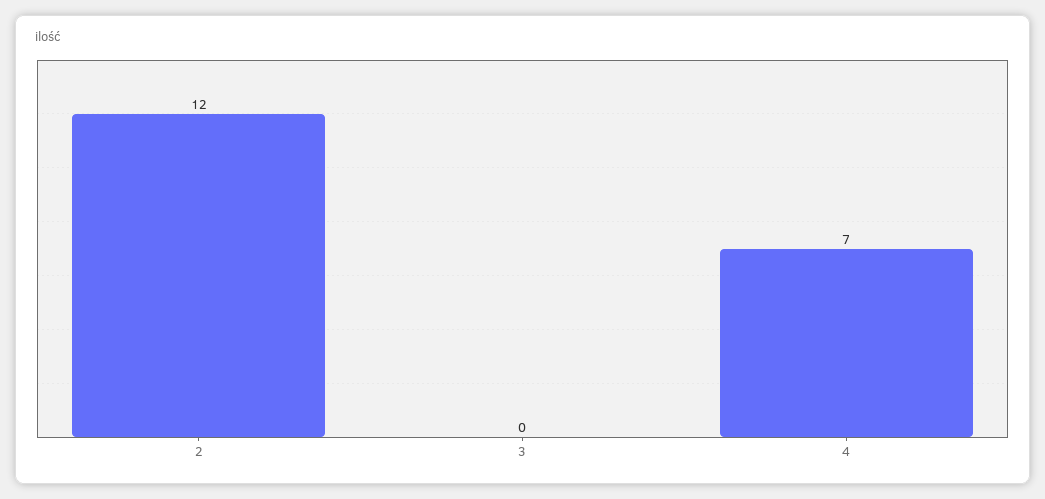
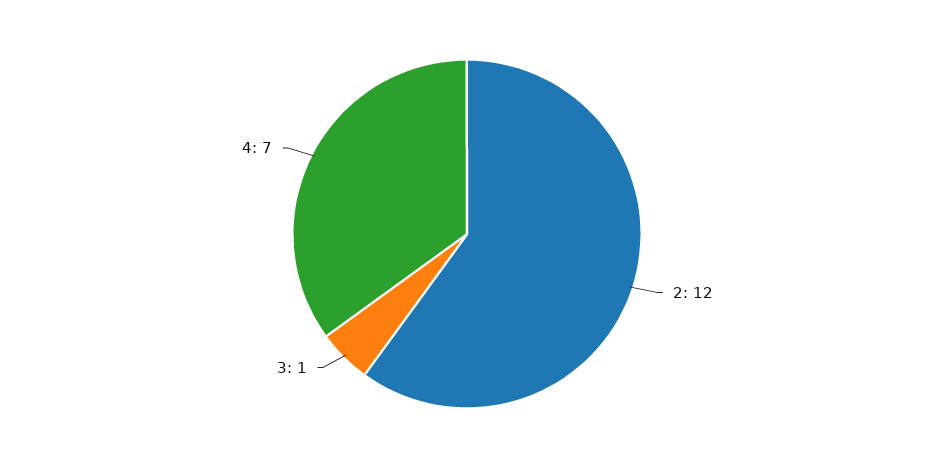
3: 0 -> 1

